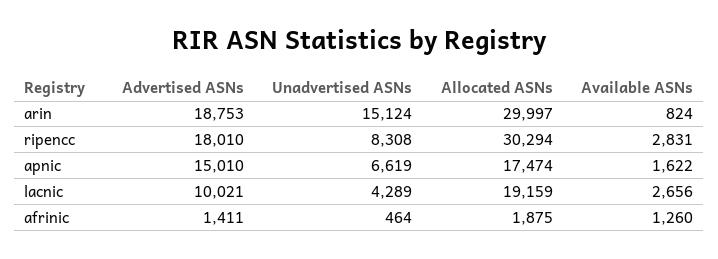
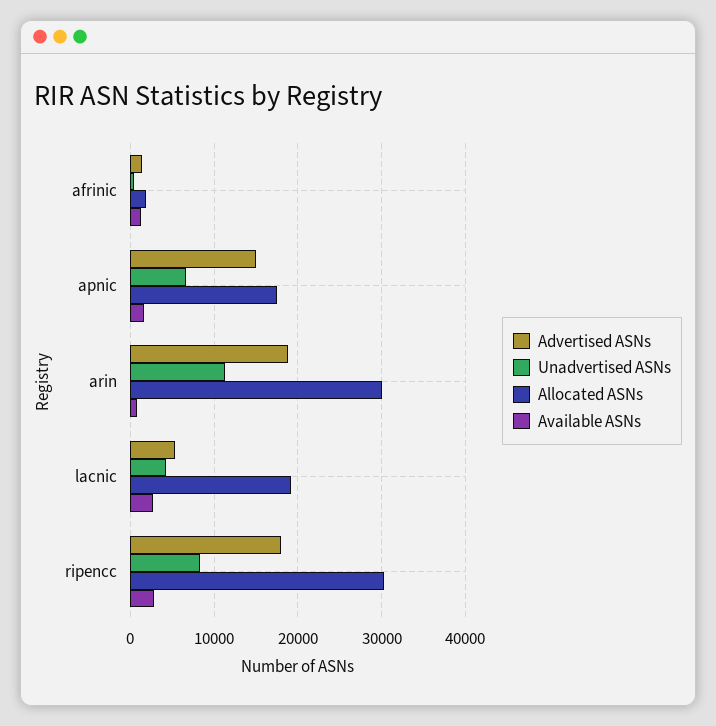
Unadvertised ASNs, arin: 15124 -> 11000
Advertised ASNs, lacnic: 10021 -> 5000

